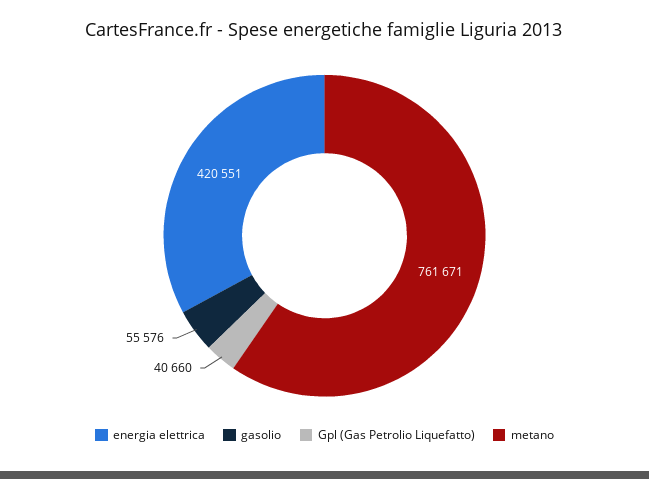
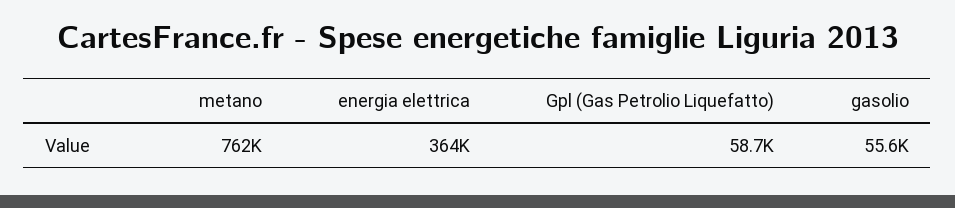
energia elettrica: 420551 -> 364000
Gpl (Gas Petrolio Liquefatto): 40660 -> 58700

